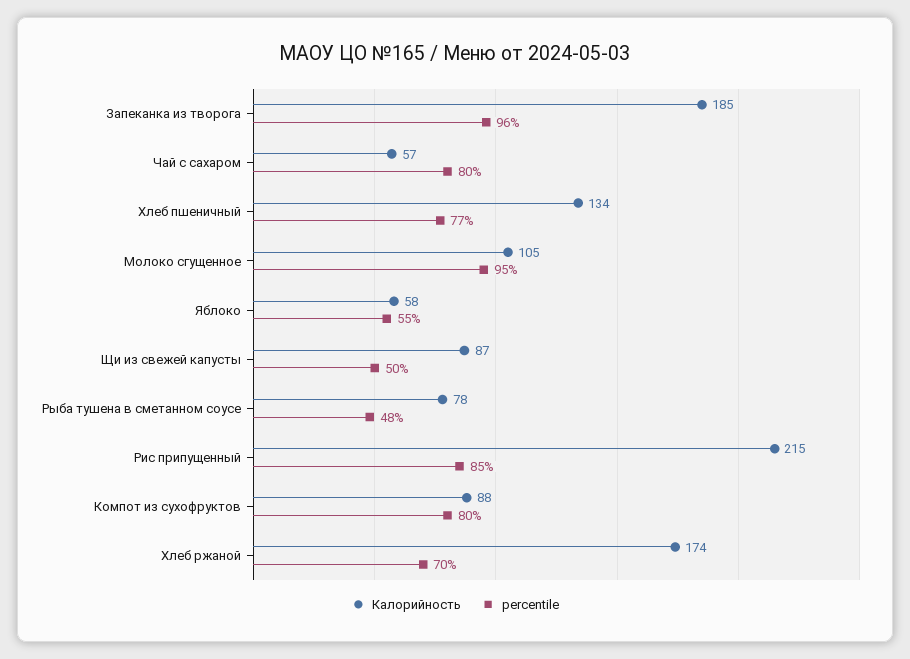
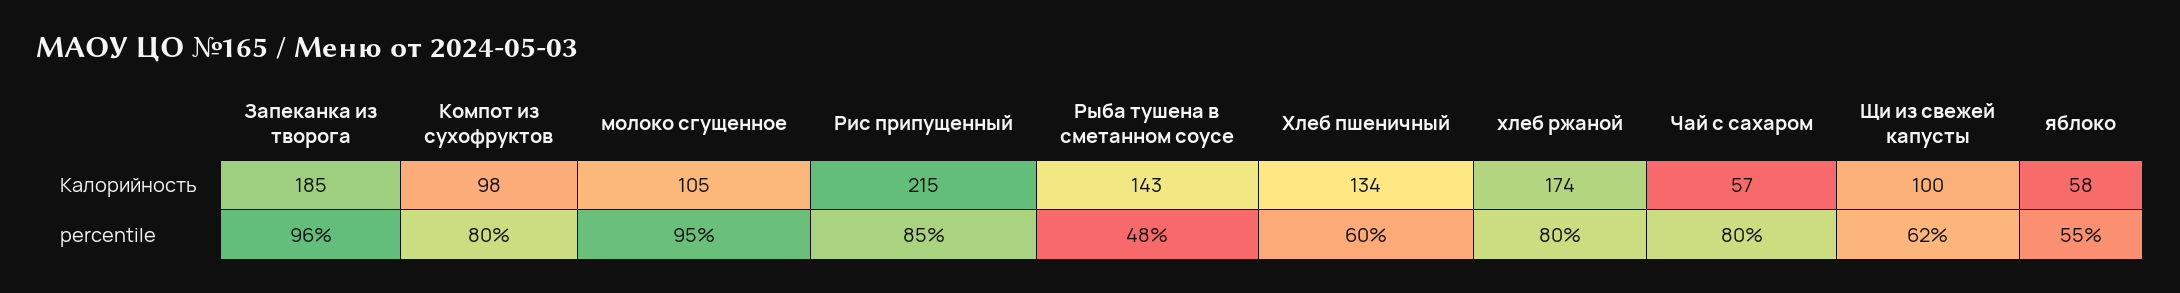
percentile, Хлеб пшеничный: 77 -> 60
Калорийность, Щи из свежей капусты: 87 -> 100
percentile, Щи из свежей капусты: 50 -> 62
Калорийность, Рыба тушена в сметанном соусе: 78 -> 143
Калорийность, Компот из сухофруктов: 88 -> 98
percentile, Хлеб ржаной: 70 -> 80

